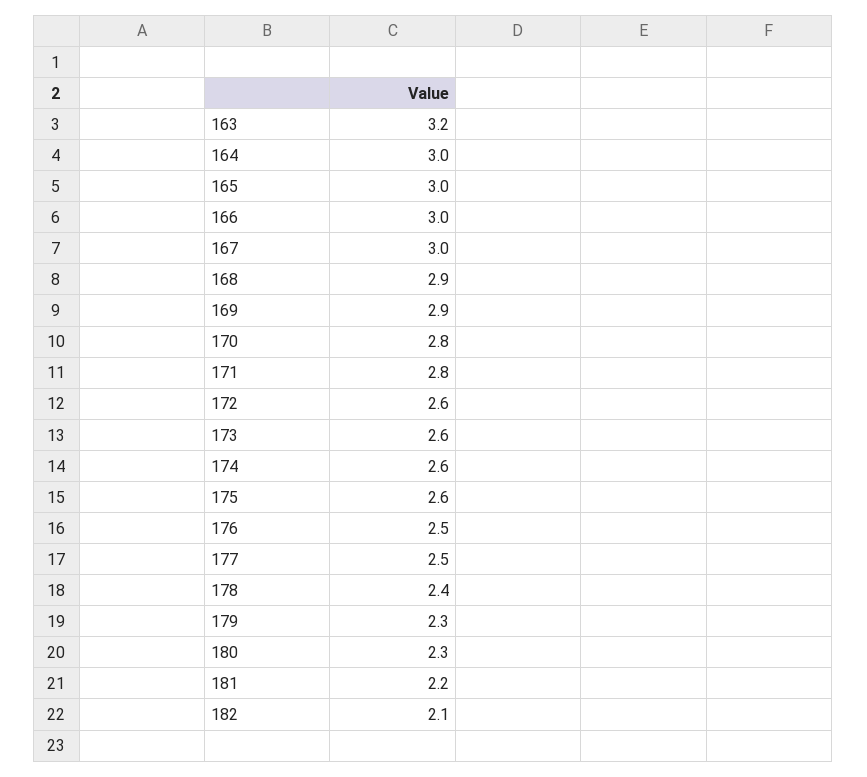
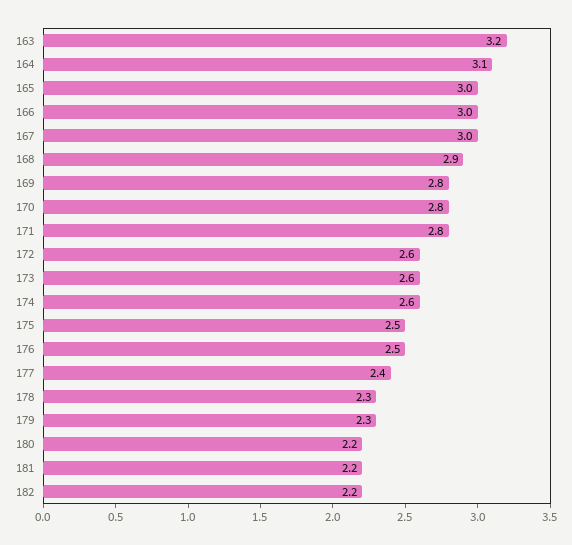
164: 3 -> 3.1
169: 2.9 -> 2.8
175: 2.6 -> 2.5
177: 2.5 -> 2.4
178: 2.4 -> 2.3
180: 2.3 -> 2.2
182: 2.1 -> 2.2

